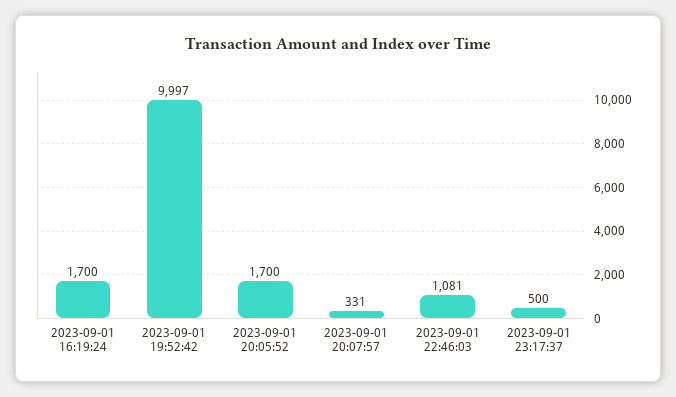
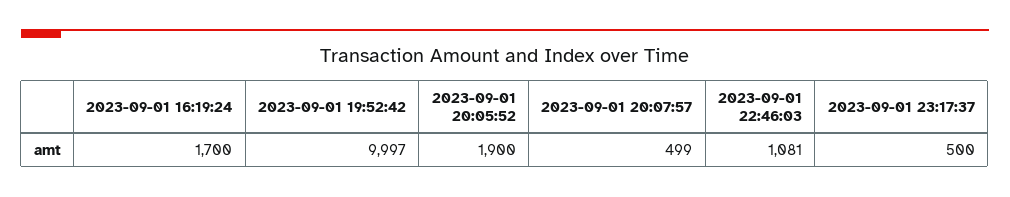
2023-09-01 20:05:52: 1700 -> 1900
2023-09-01 20:07:57: 331 -> 499

